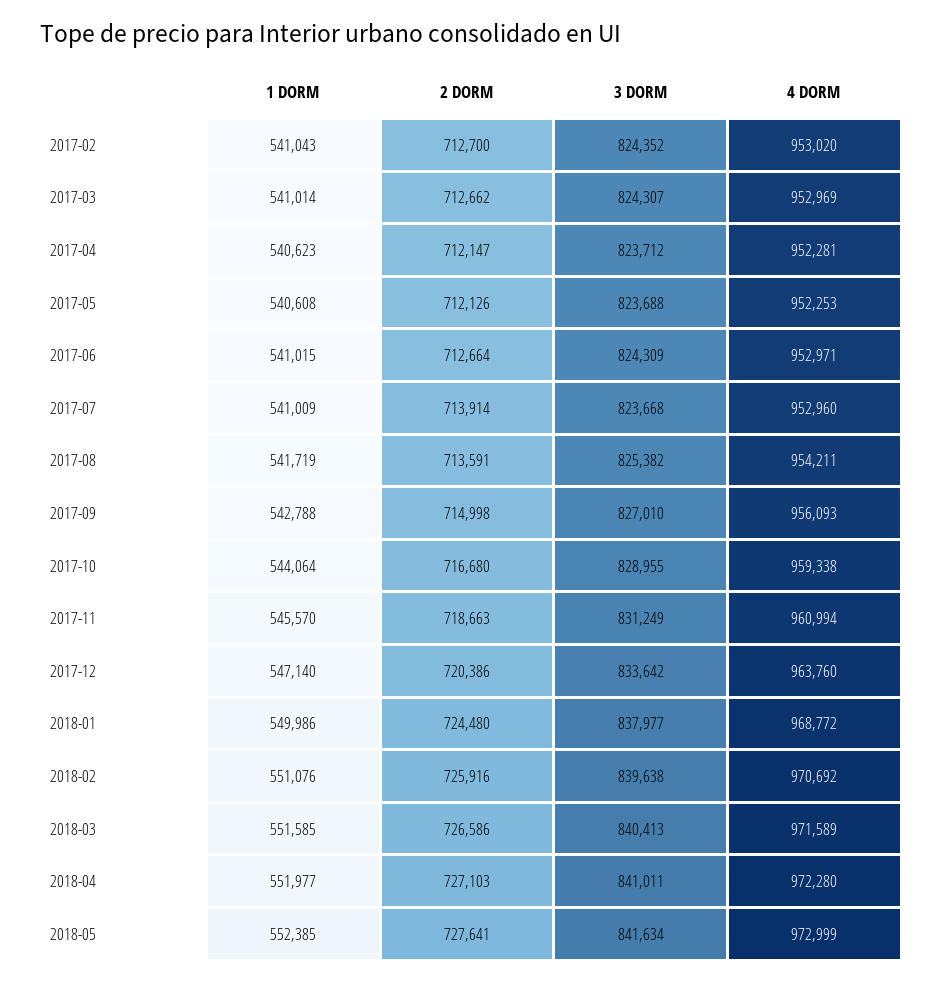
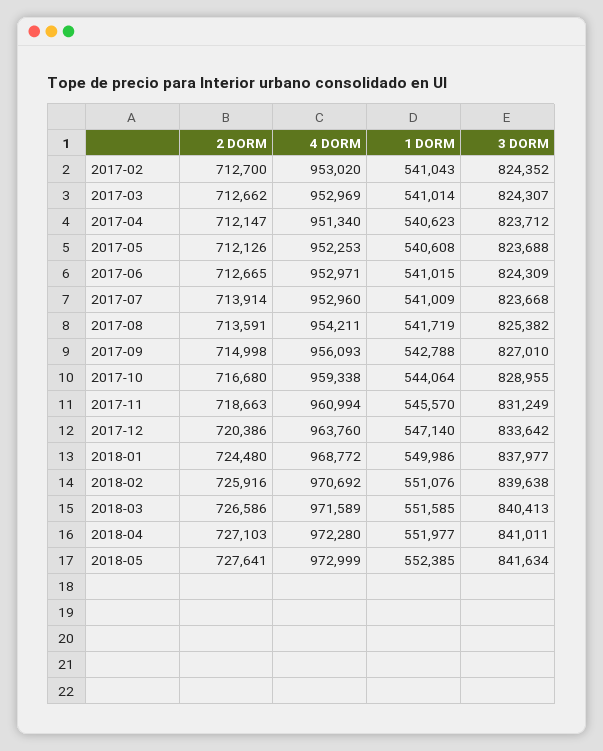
4 DORM, 2017-04: 952281 -> 951340
2 DORM, 2017-06: 712664 -> 712665

